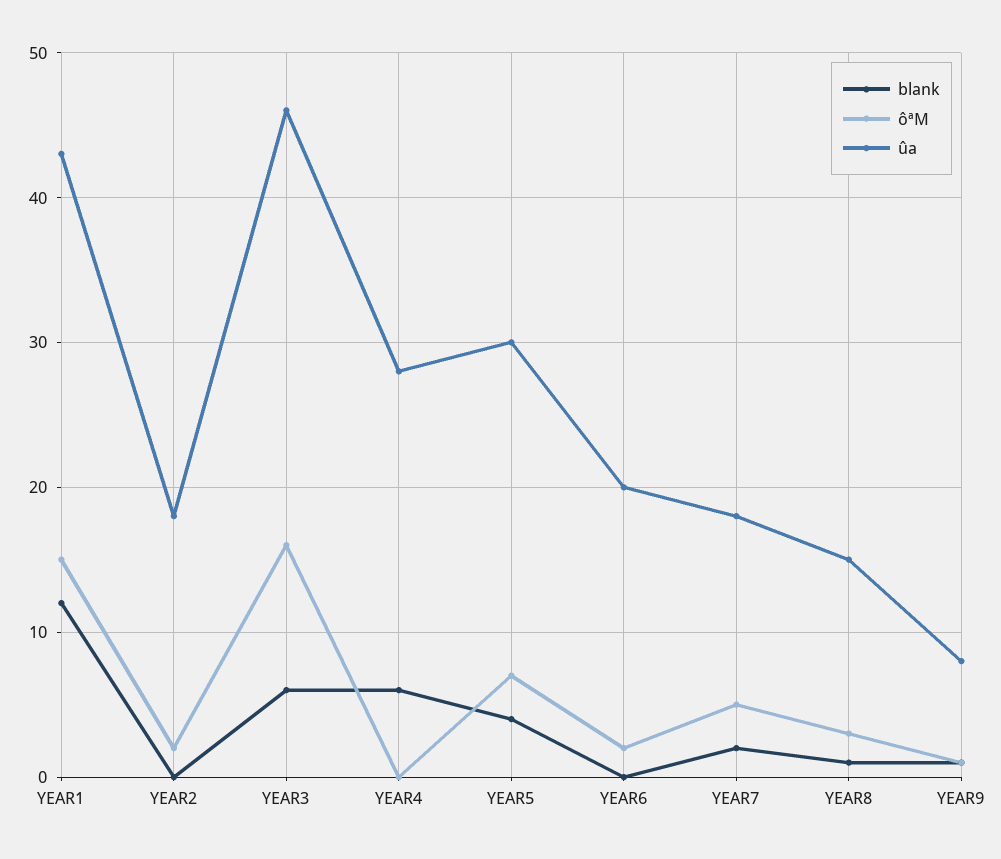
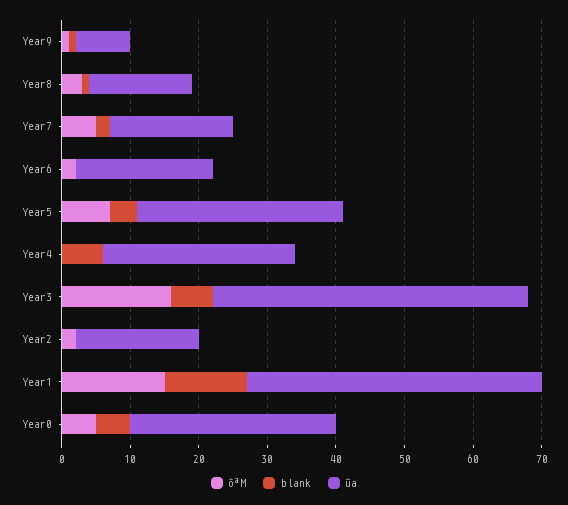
ôªM, Year0: none -> 5
blank, Year0: none -> 5
ûa, Year0: none -> 30

